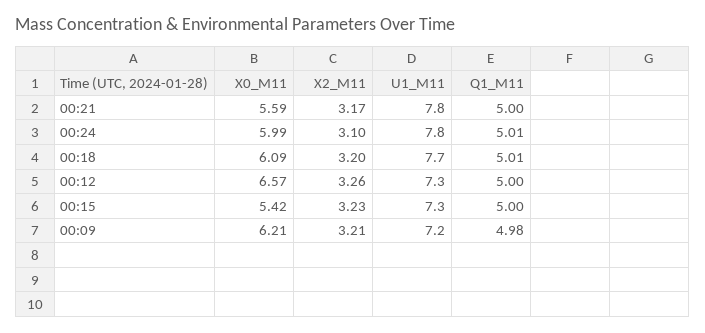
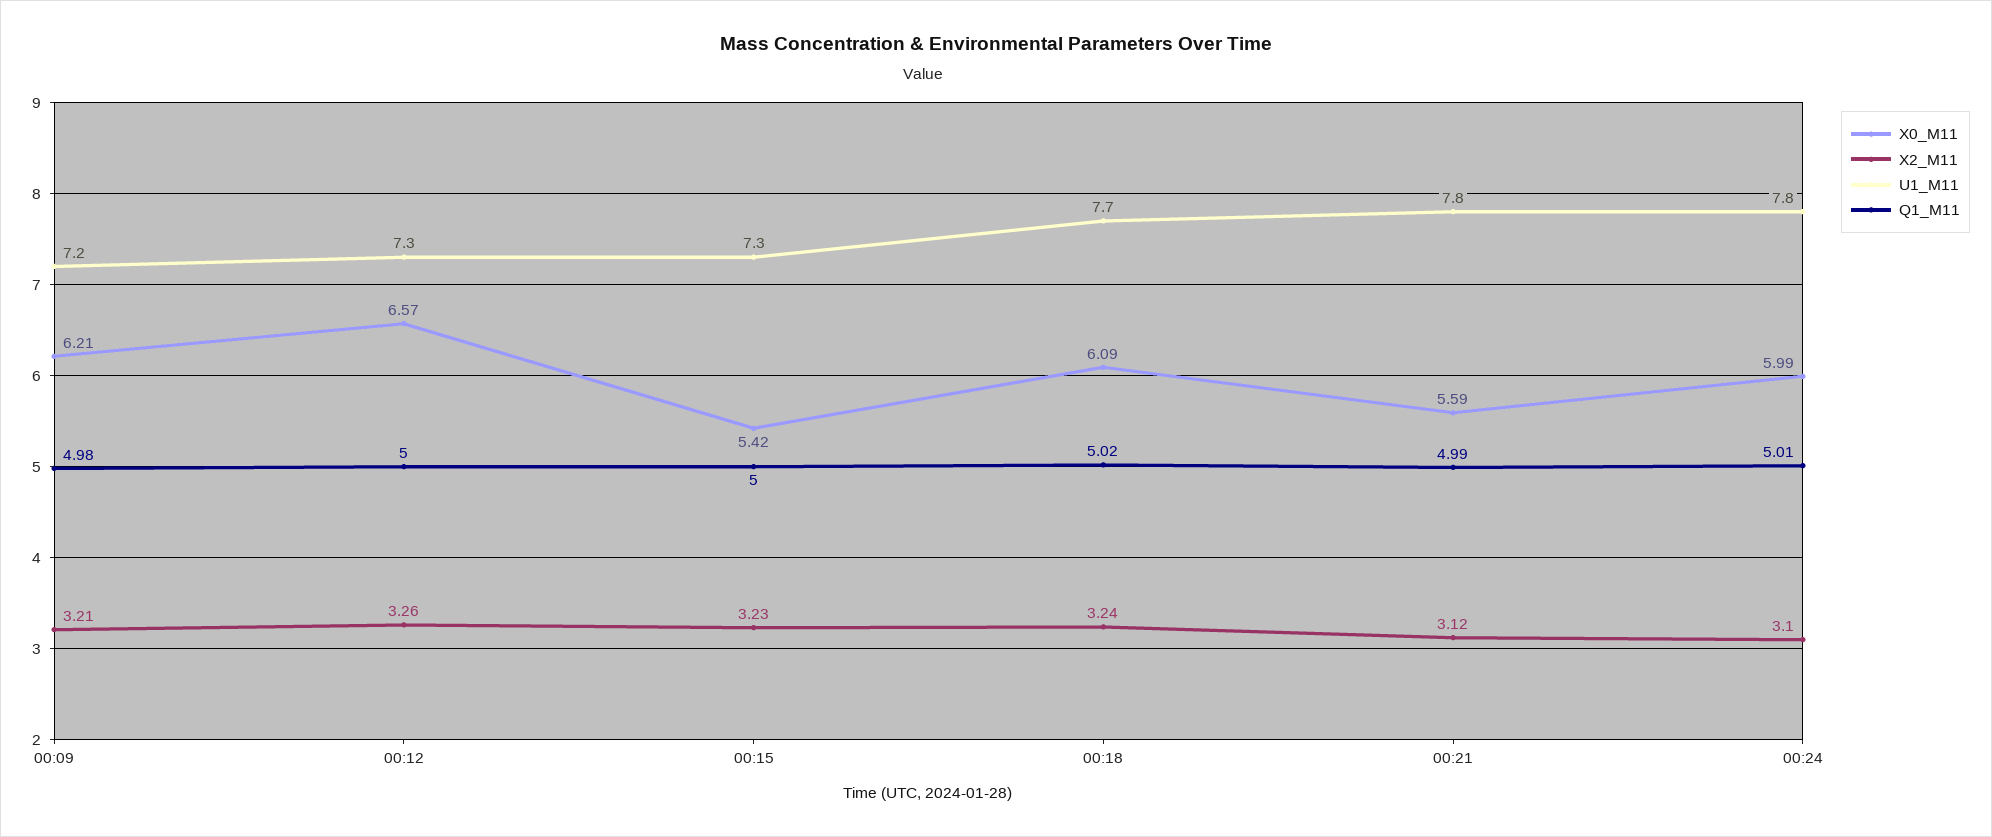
X2_M11, 00:21: 3.17 -> 3.12
Q1_M11, 00:21: 5 -> 4.99
X2_M11, 00:18: 3.2 -> 3.24
Q1_M11, 00:18: 5.01 -> 5.02

